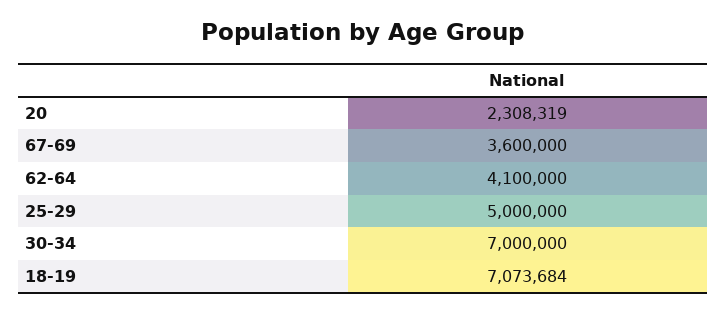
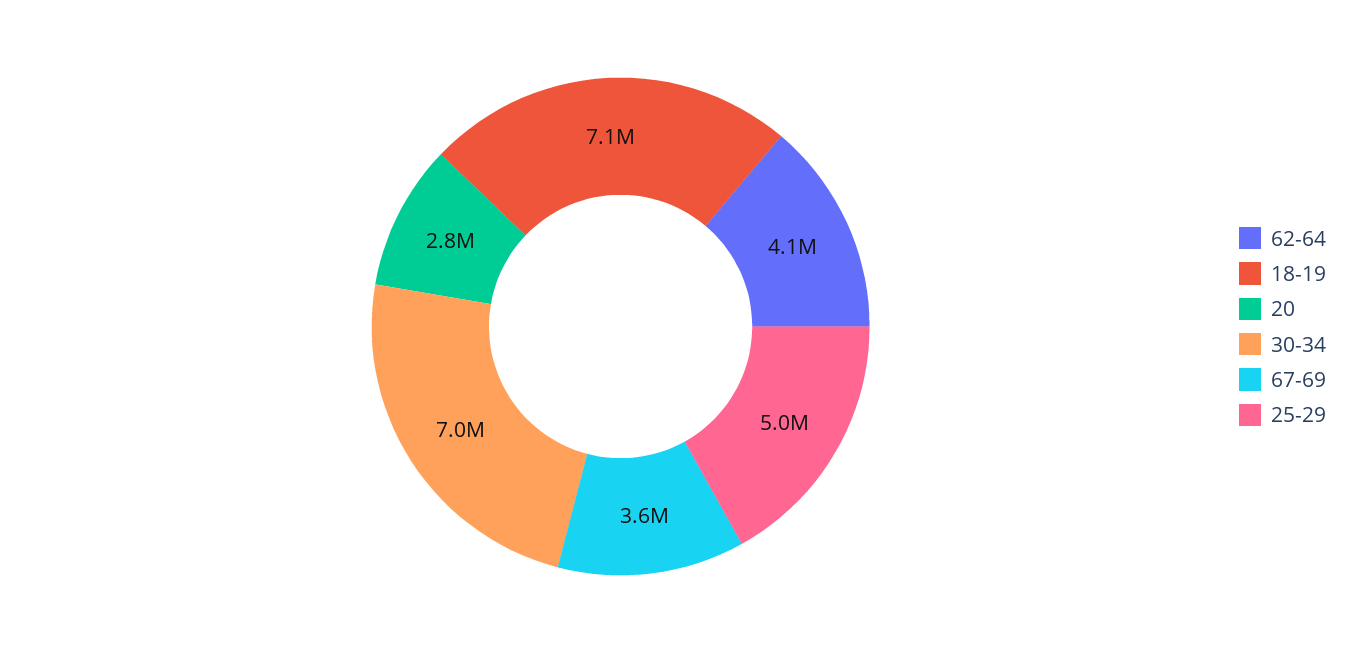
20: 2308319 -> 2800000

